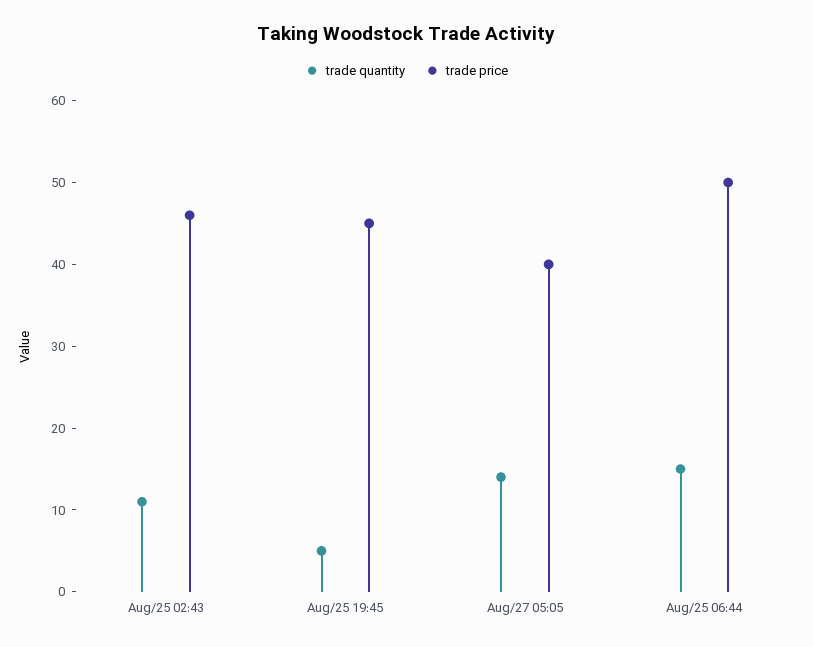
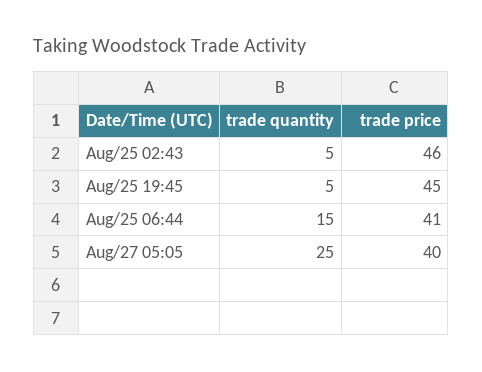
trade quantity, Aug/25 02:43: 11 -> 5
trade quantity, Aug/27 05:05: 14 -> 25
trade price, Aug/25 06:44: 50 -> 41

